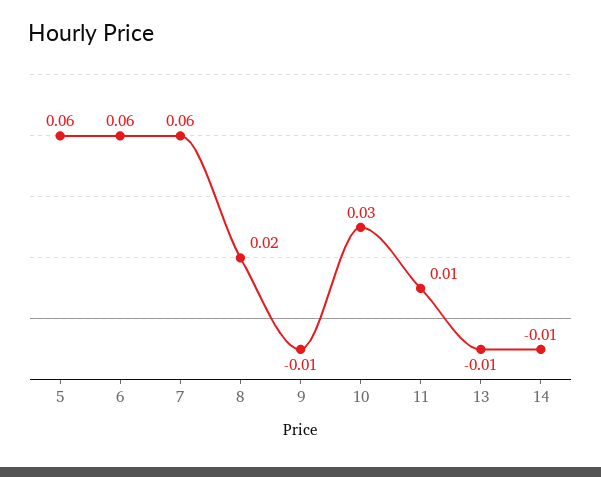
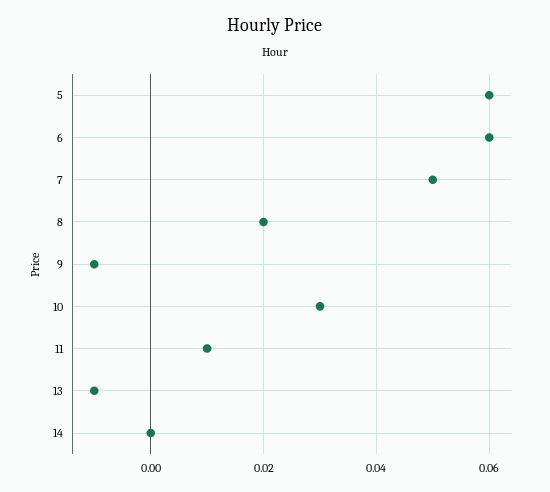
7: 0.06 -> 0.05
14: -0.01 -> 0

